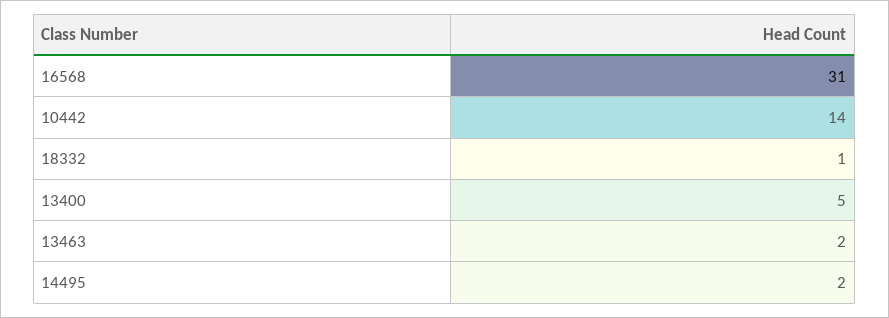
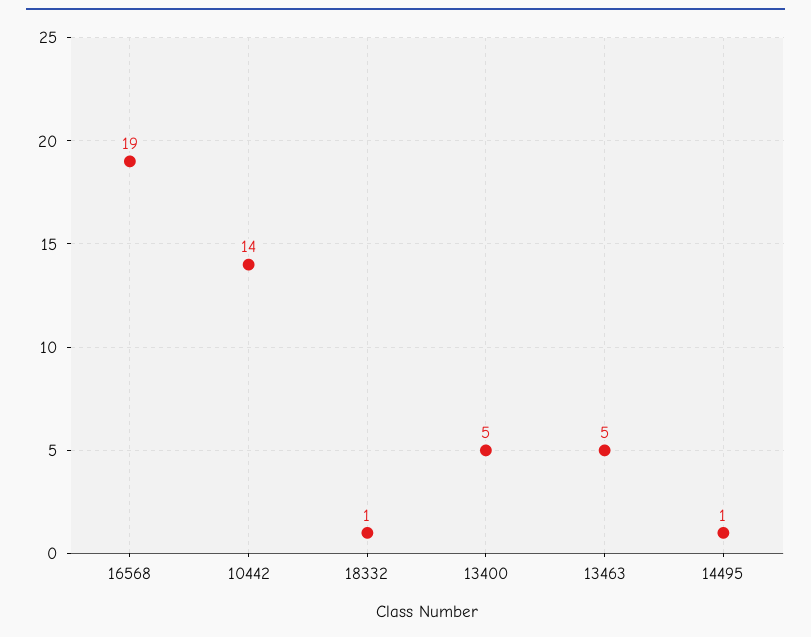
16568: 31 -> 19
13463: 2 -> 5
14495: 2 -> 1

